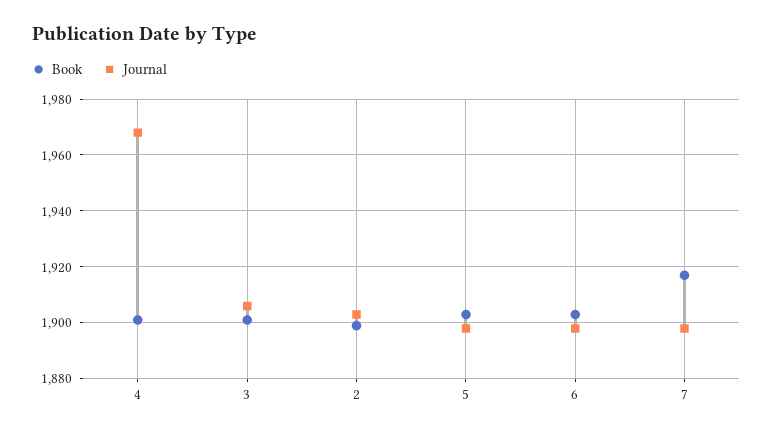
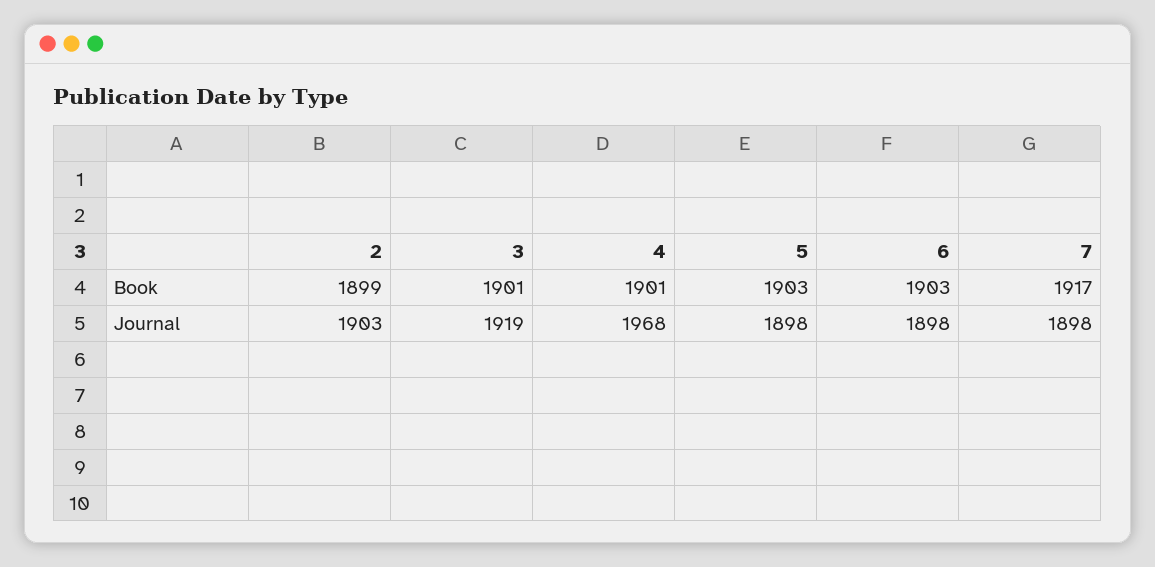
Journal, 3: 1905 -> 1919

